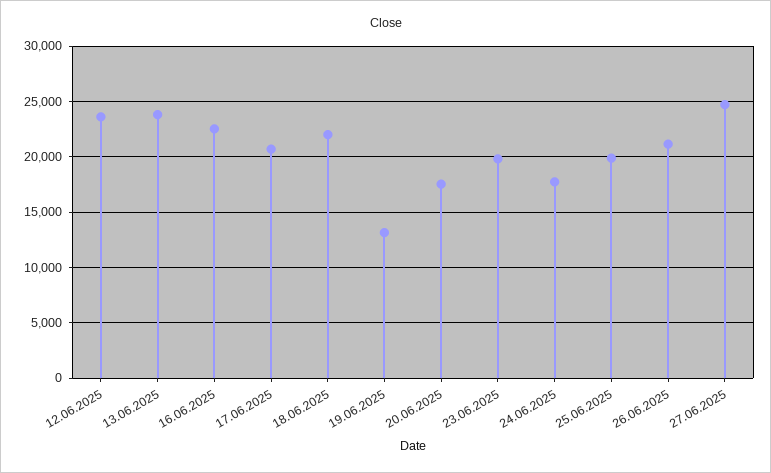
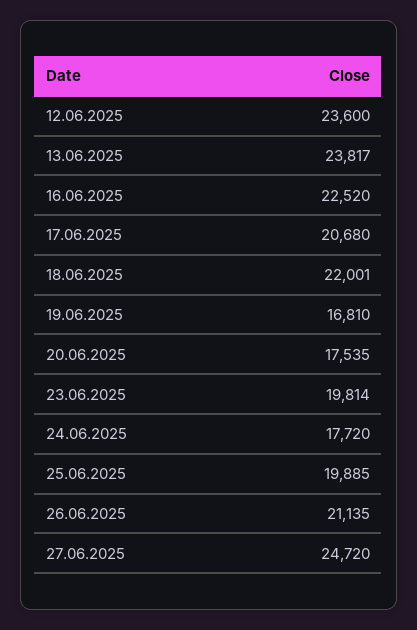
19.06.2025: 13000 -> 16810

